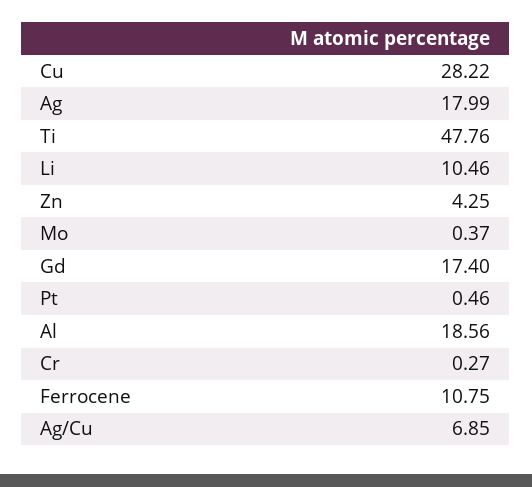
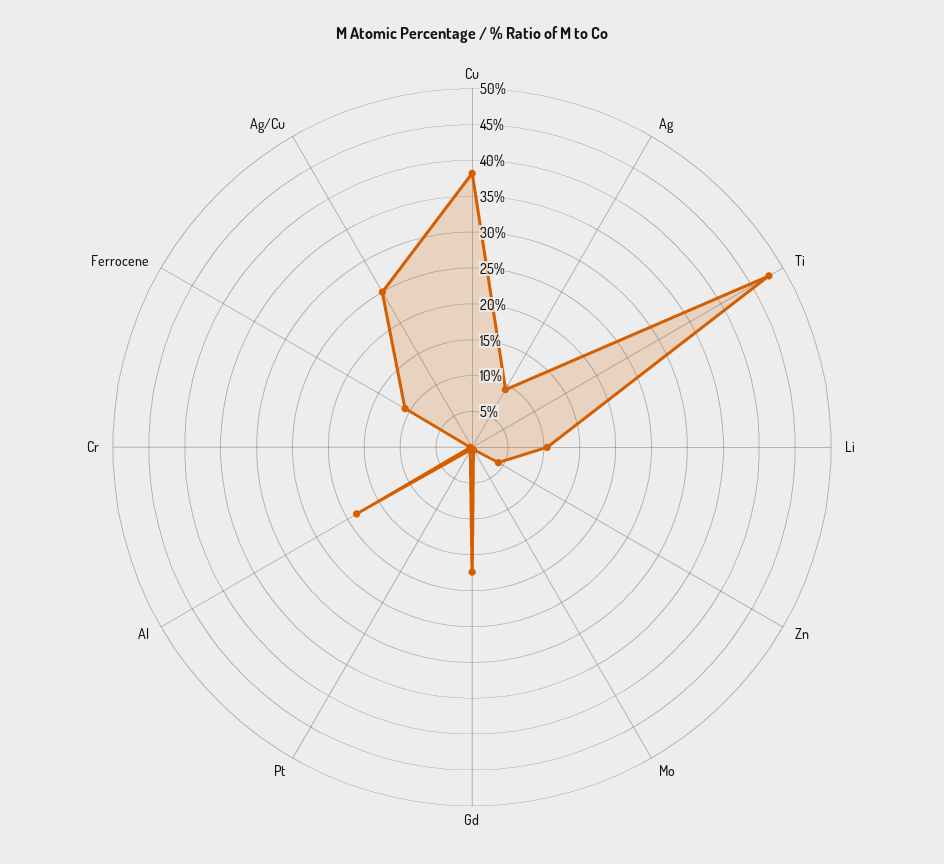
Cu: 28.22 -> 37.5
Ag: 17.99 -> 10
Ag/Cu: 6.85 -> 25

